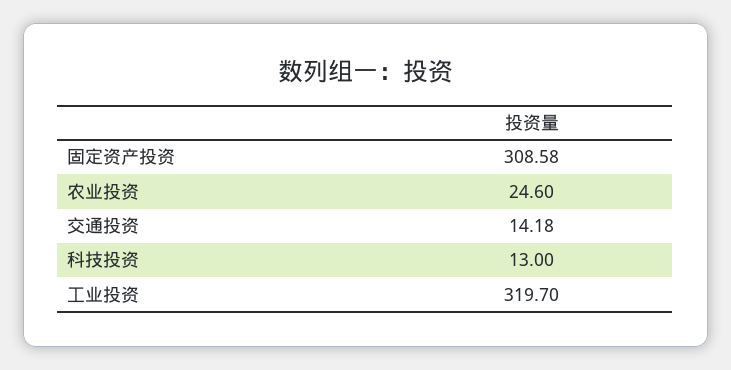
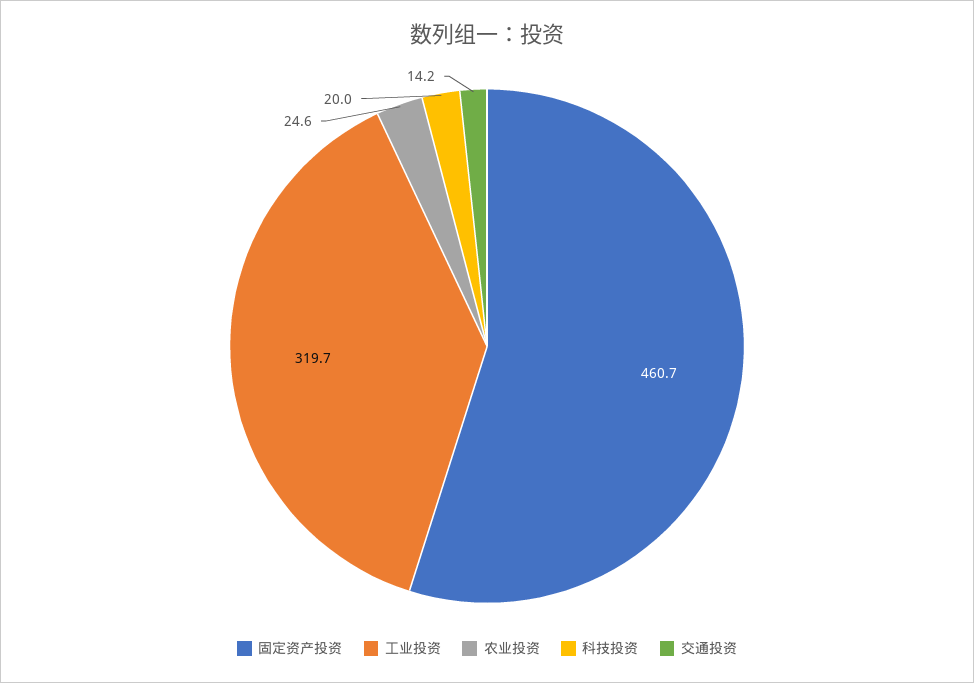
固定资产投资: 308.58 -> 460.7
科技投资: 13 -> 20

